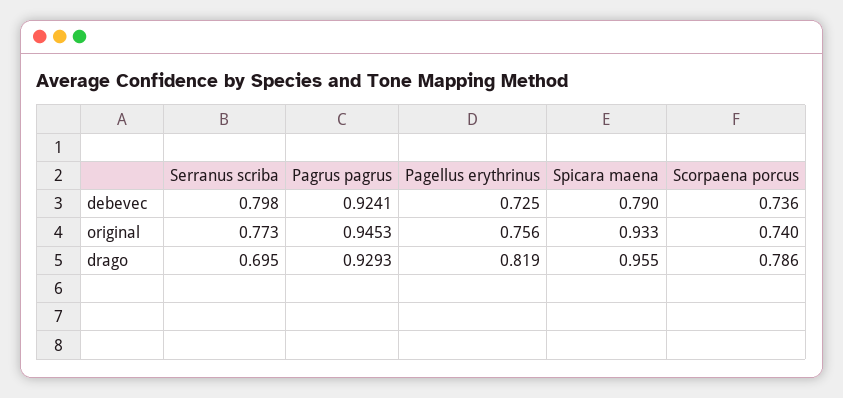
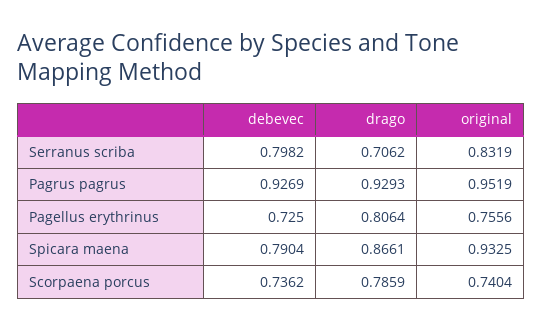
Pagrus pagrus, debevec: 0.9241 -> 0.9269
Serranus scriba, original: 0.773 -> 0.8319
Pagrus pagrus, original: 0.9453 -> 0.9519
Serranus scriba, drago: 0.695 -> 0.7062
Pagellus erythrinus, drago: 0.819 -> 0.8064
Spicara maena, drago: 0.955 -> 0.8661

